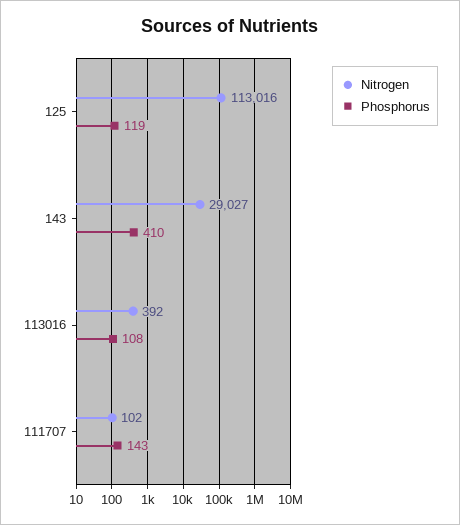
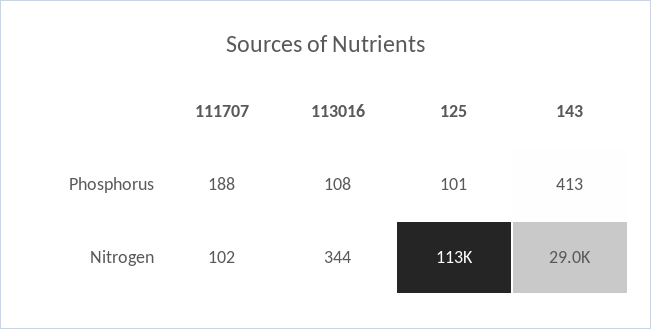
Phosphorus, 125: 119 -> 101
Phosphorus, 143: 410 -> 413
Nitrogen, 113016: 392 -> 344
Phosphorus, 111707: 143 -> 188

